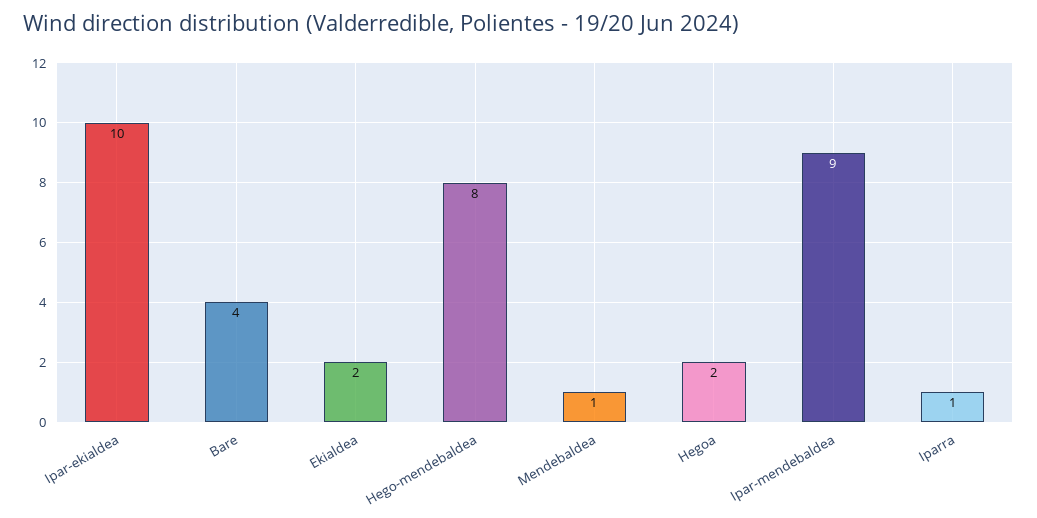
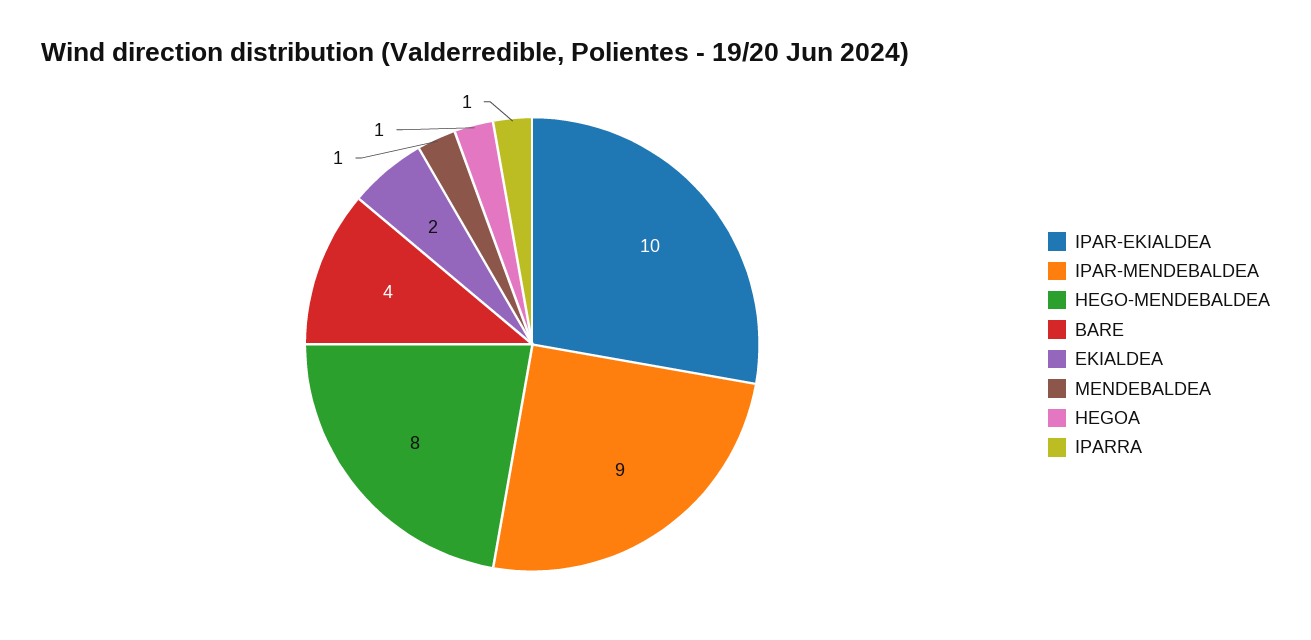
Hegoa: 2 -> 1

